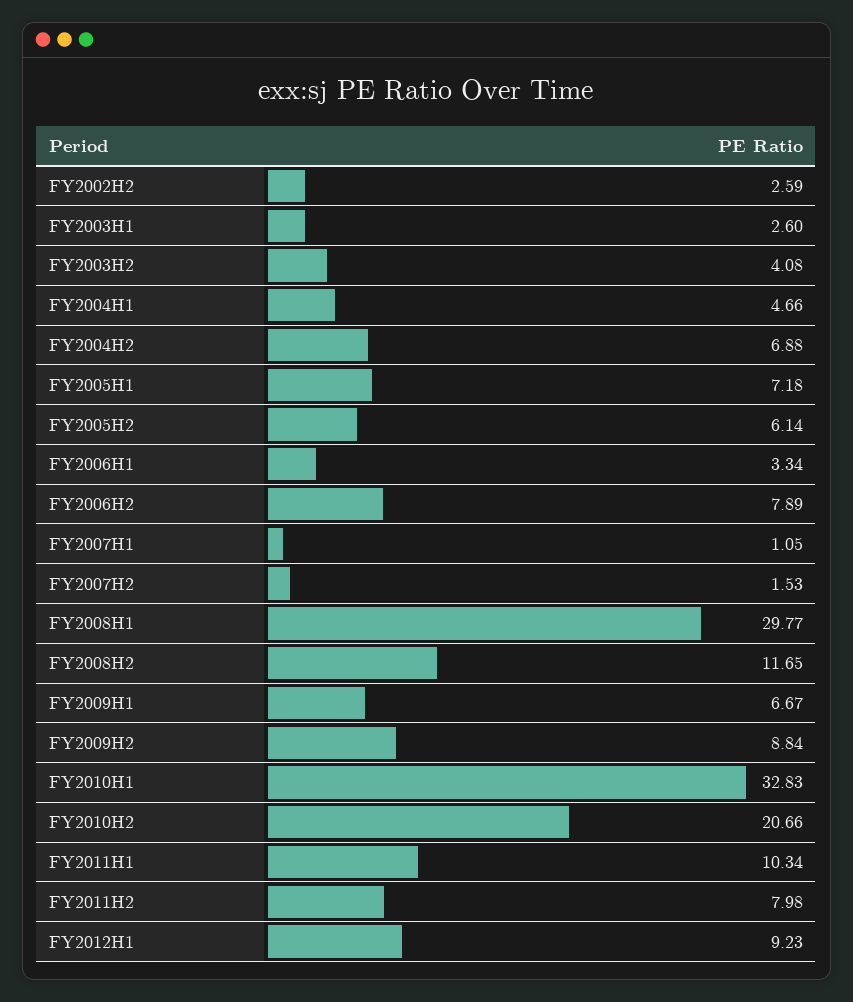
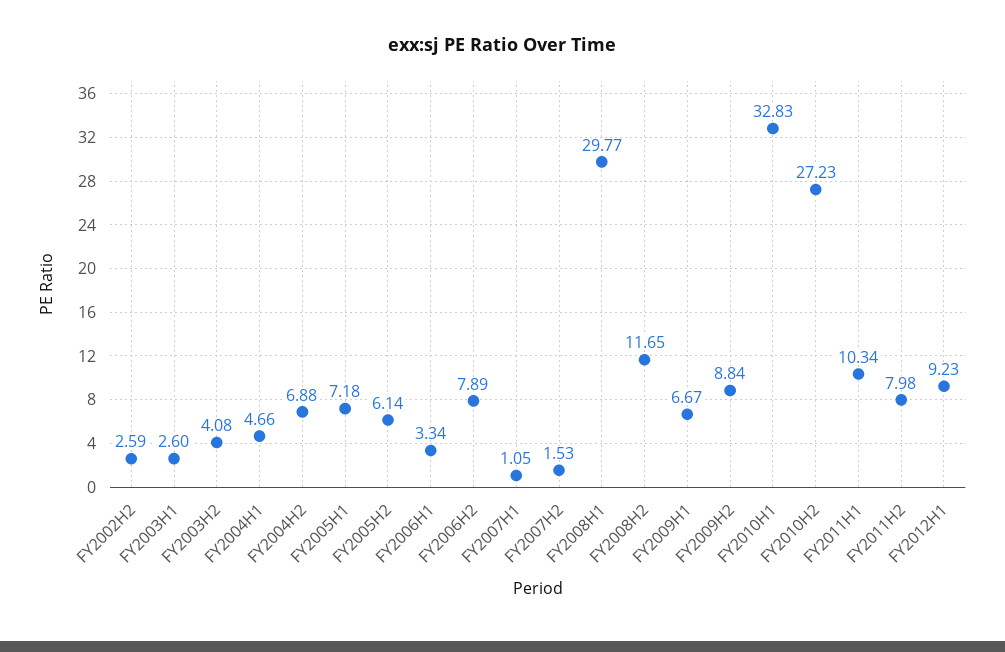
FY2010H2: 20.66 -> 27.23

